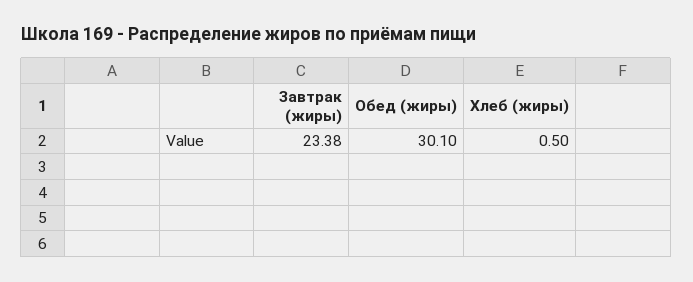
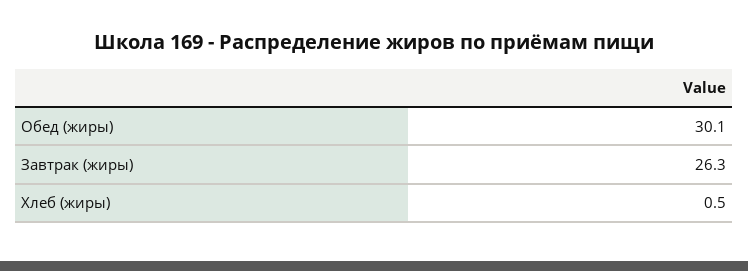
Завтрак (жиры): 23.38 -> 26.3

